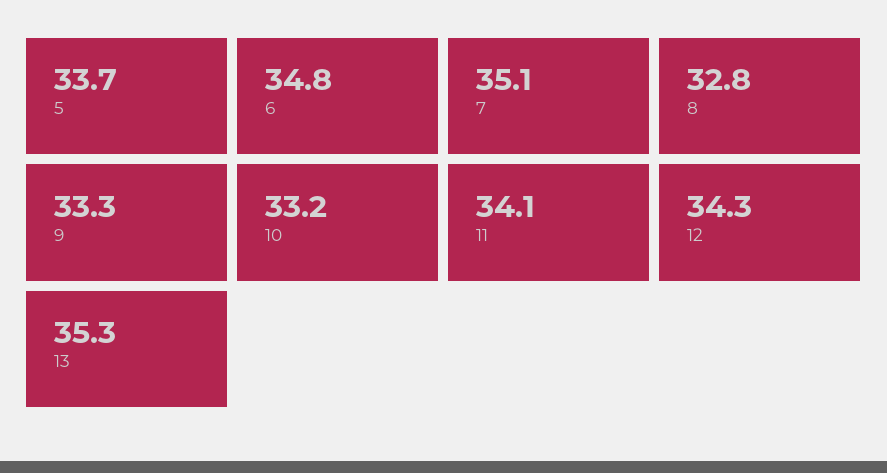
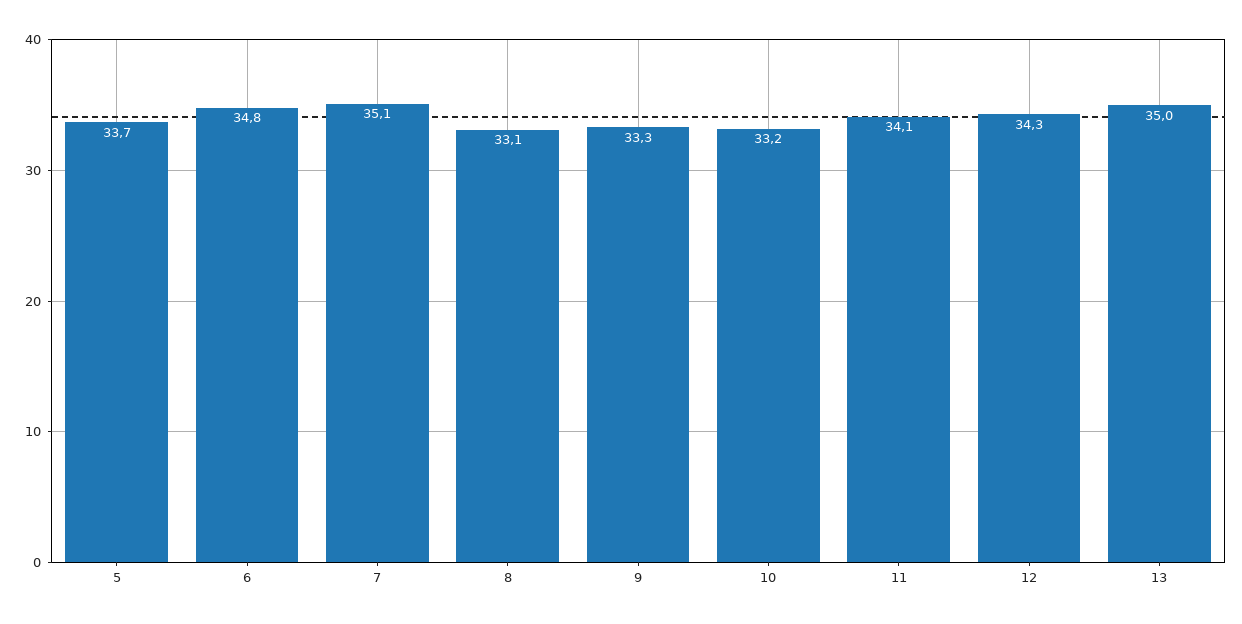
8: 32.8 -> 33.1
13: 35.3 -> 35

